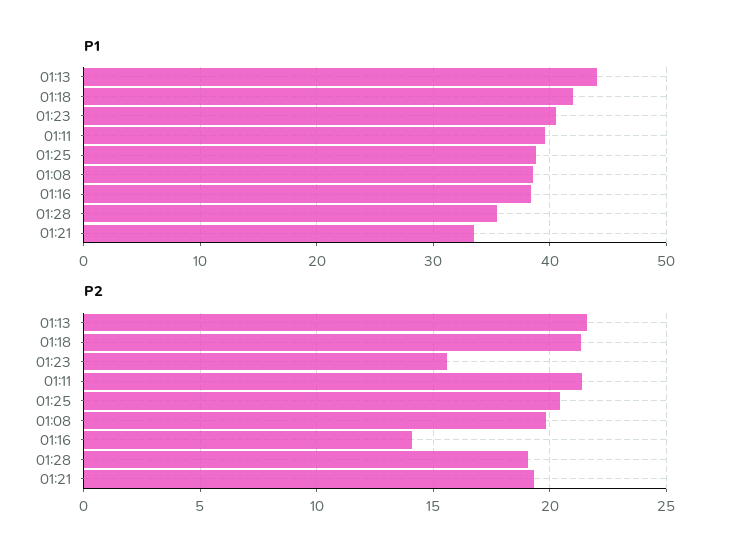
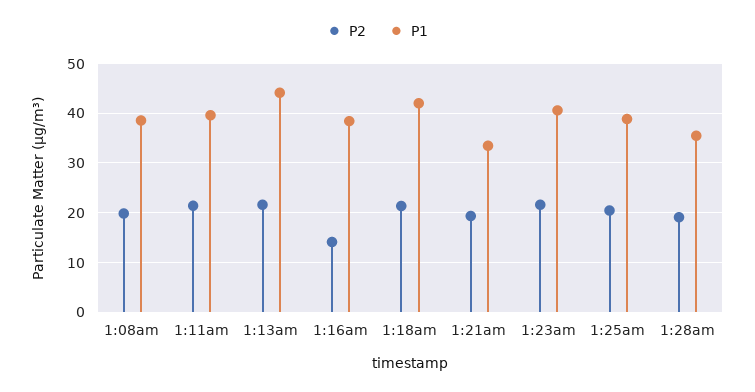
P2, 01:23: 15.5 -> 22

